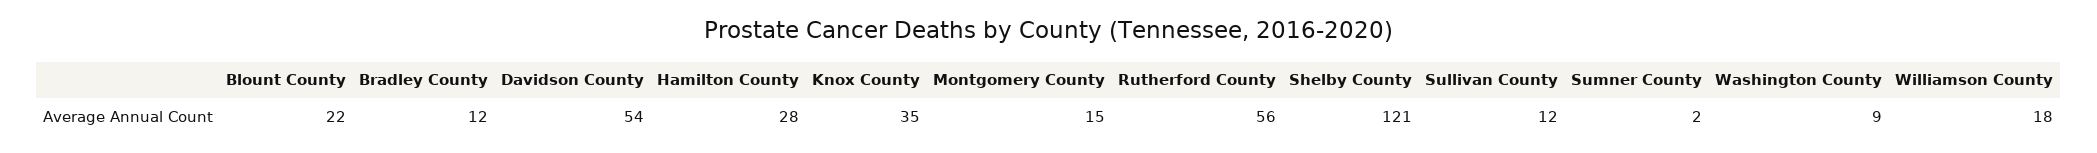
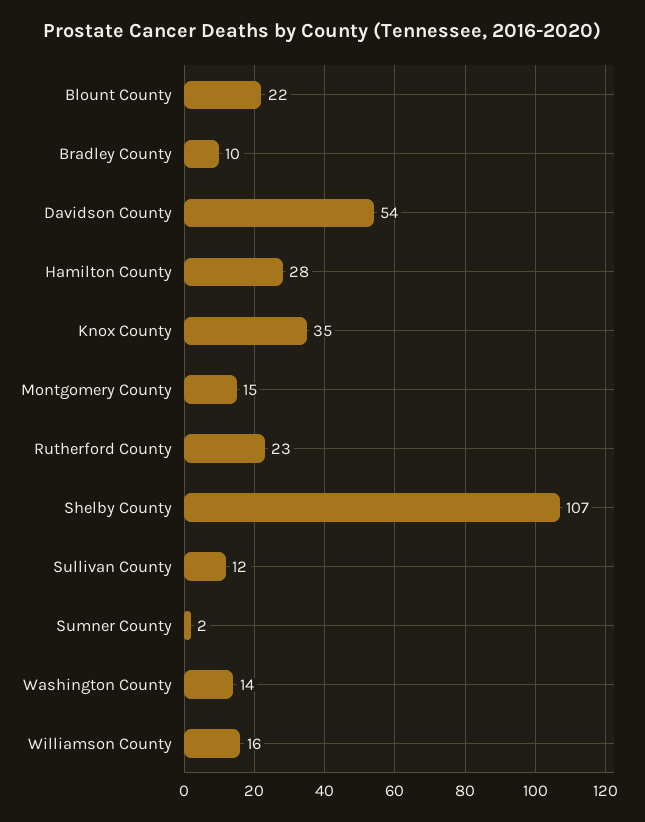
Bradley County: 12 -> 10
Rutherford County: 56 -> 23
Shelby County: 121 -> 107
Washington County: 9 -> 14
Williamson County: 18 -> 16

